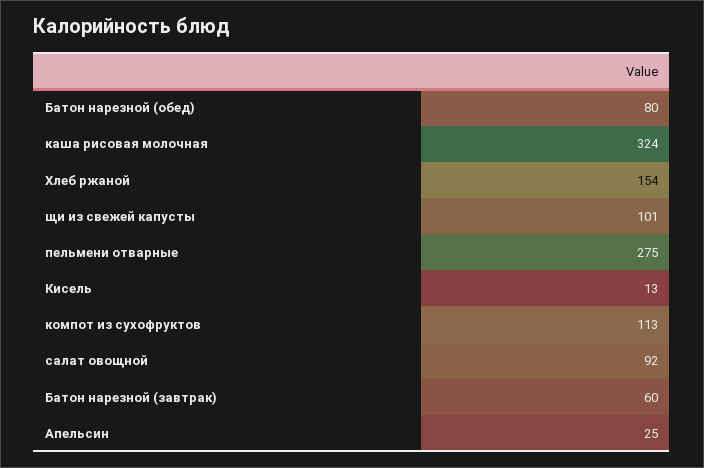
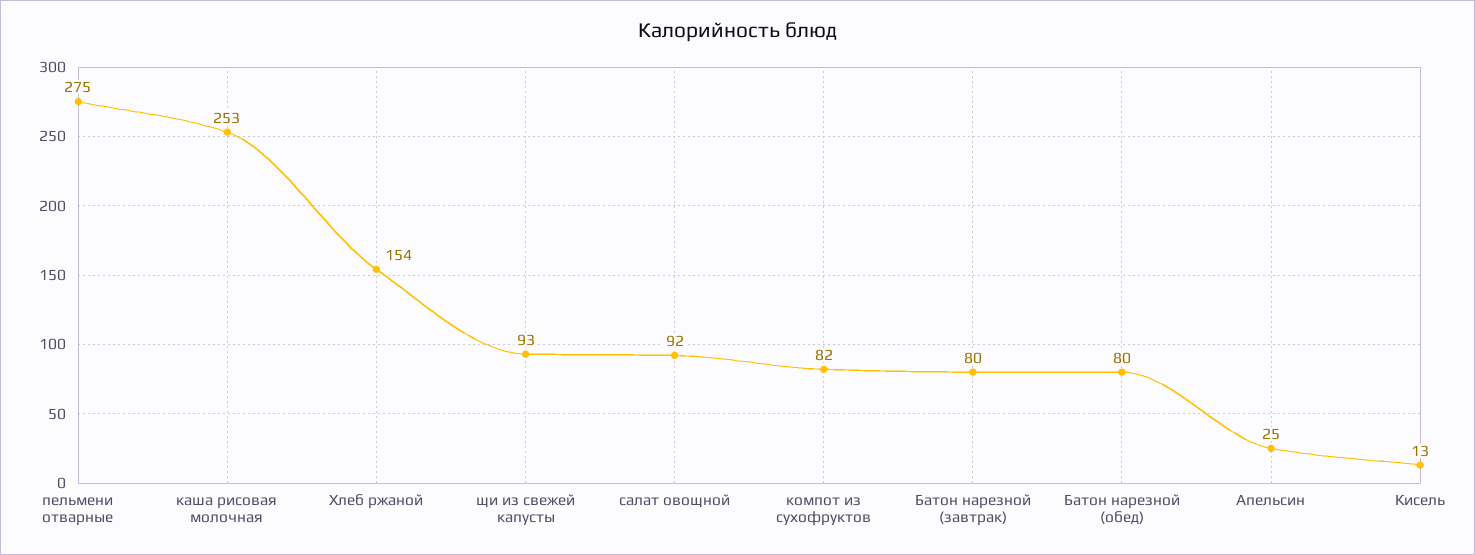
каша рисовая молочная: 324 -> 253
щи из свежей капусты: 101 -> 93
компот из сухофруктов: 113 -> 82
Батон нарезной (завтрак): 60 -> 80

